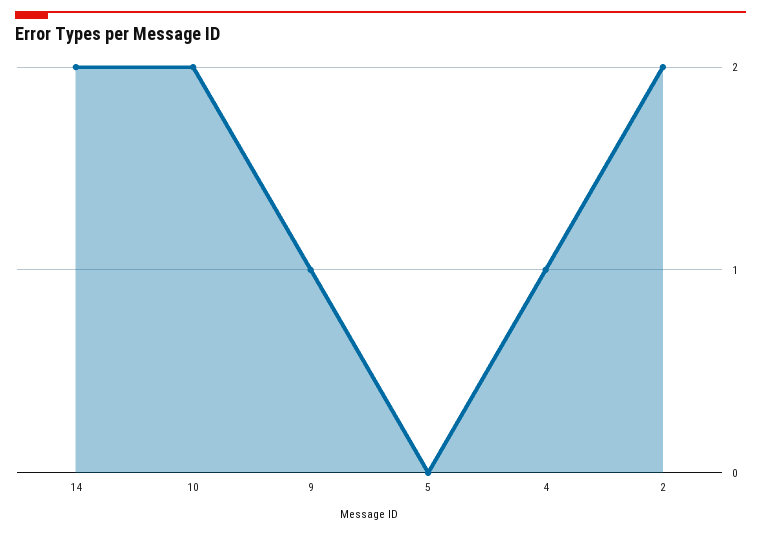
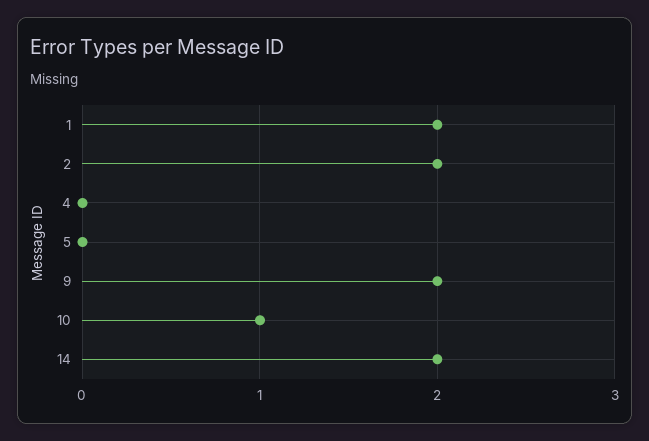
10: 2 -> 1
9: 1 -> 2
4: 1 -> 0
1: none -> 2

